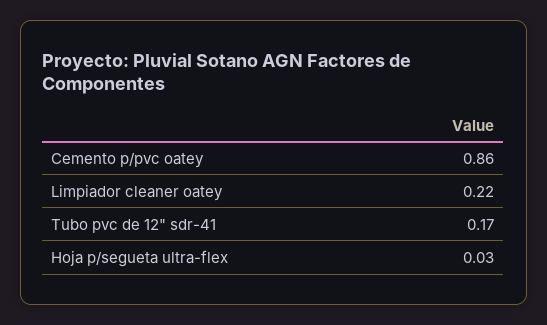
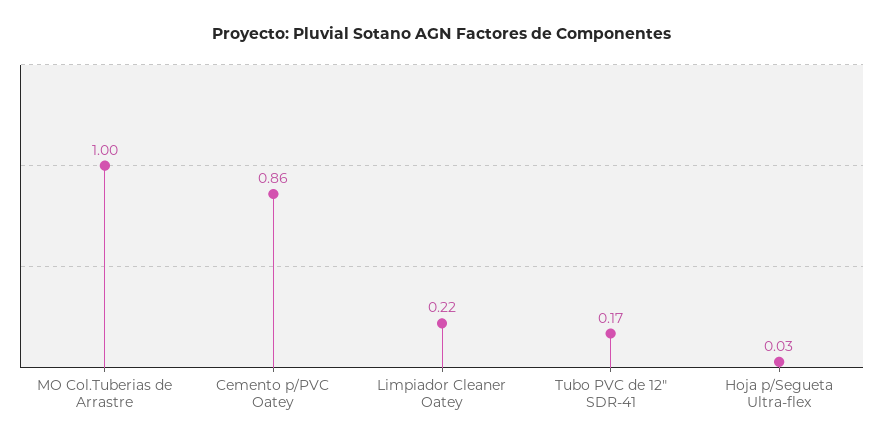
MO Col.Tuberias de Arrastre: none -> 1

